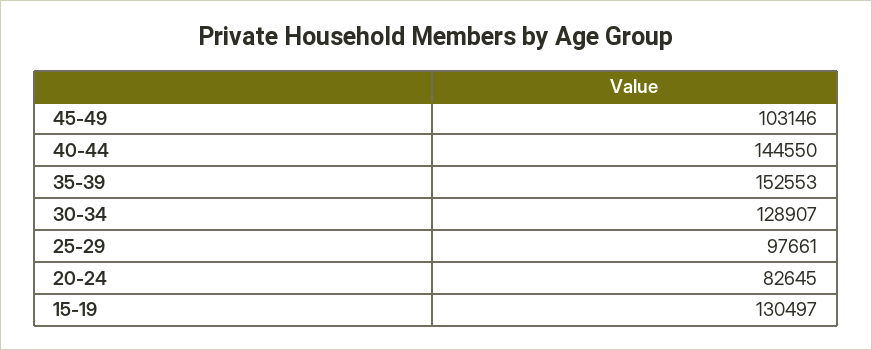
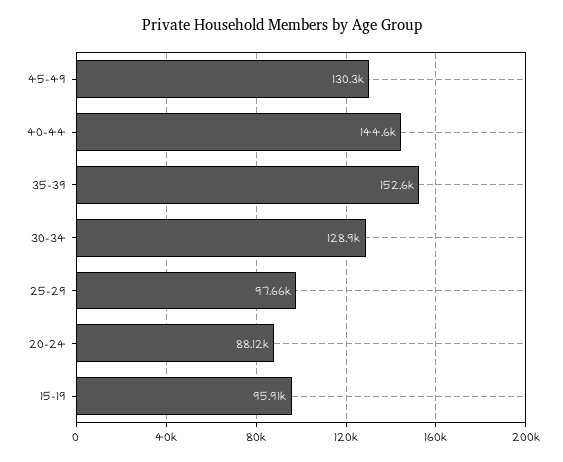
45-49: 103146 -> 130300
20-24: 82645 -> 88120
15-19: 130497 -> 95910

